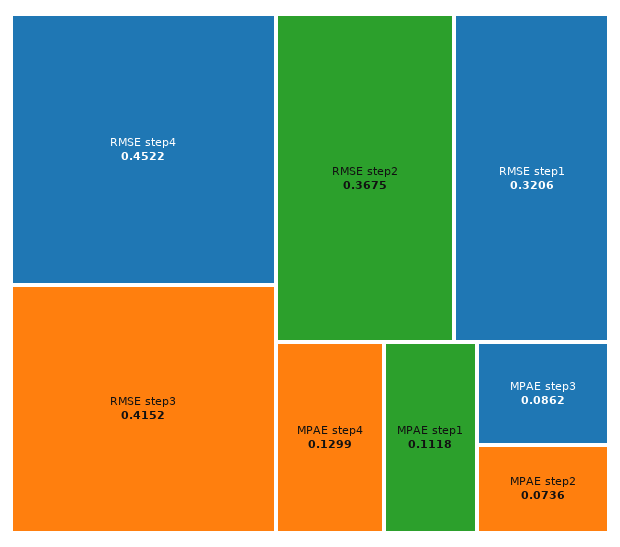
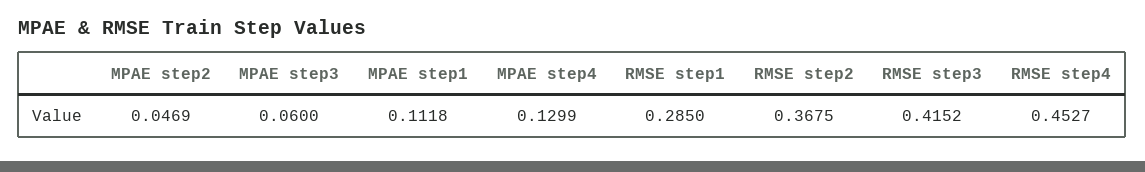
RMSE step4: 0.4522 -> 0.4527
RMSE step1: 0.3206 -> 0.285
MPAE step3: 0.0862 -> 0.06
MPAE step2: 0.0736 -> 0.0469

